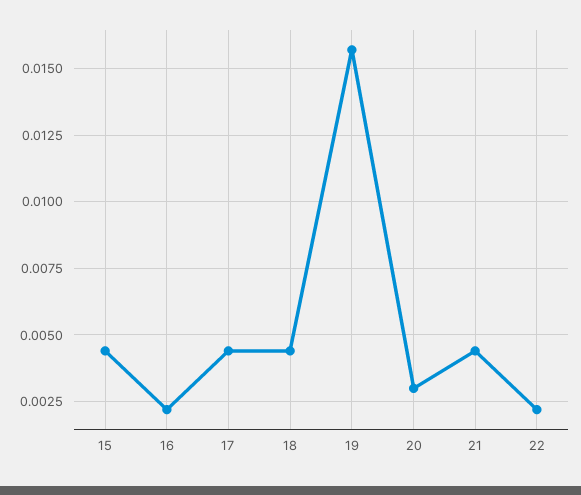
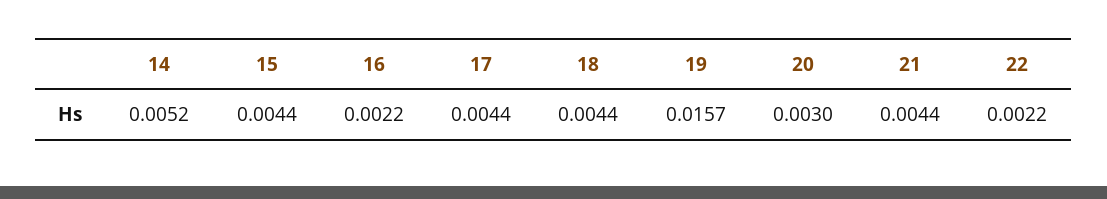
14: none -> 0.0052

